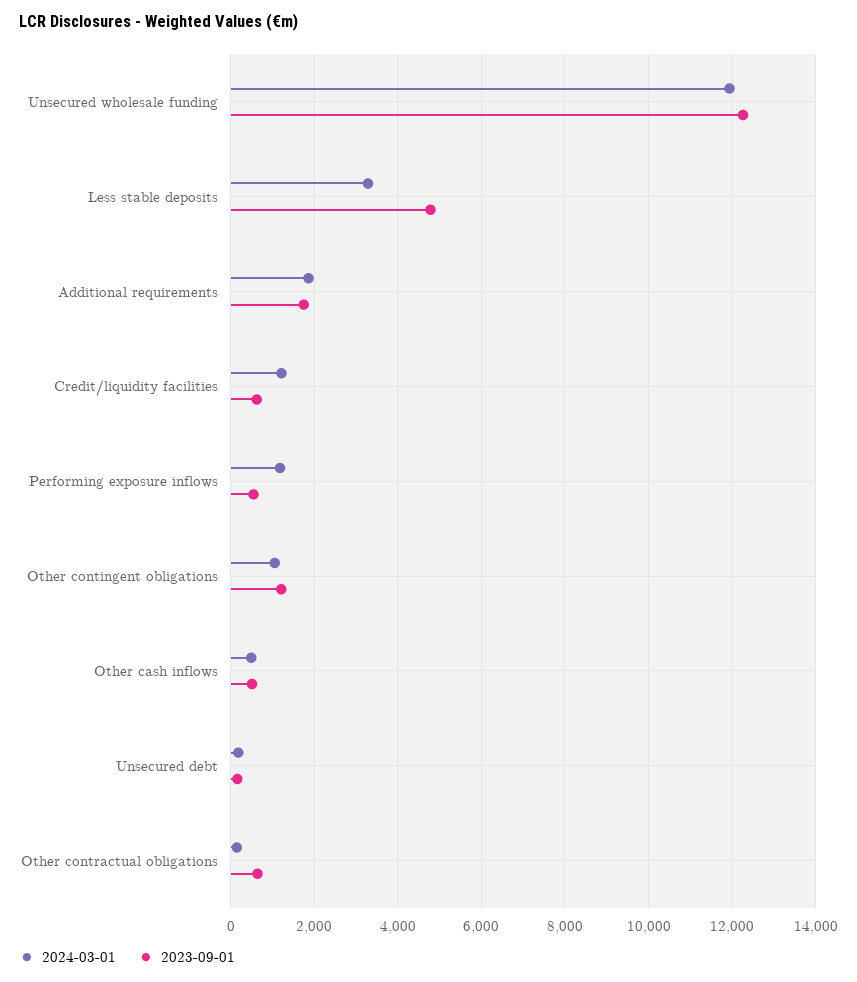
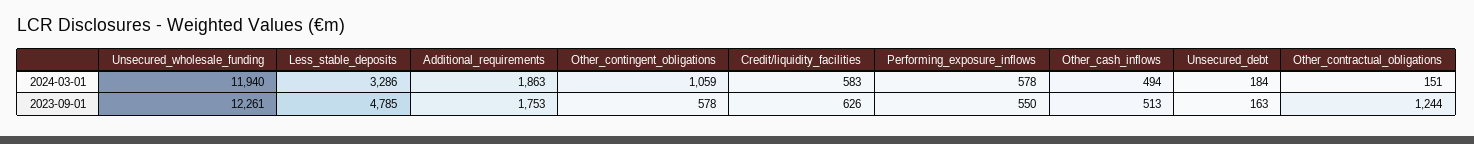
2024-03-01, Credit/liquidity facilities: 1200 -> 583
2024-03-01, Performing exposure inflows: 1200 -> 578
2023-09-01, Other contingent obligations: 1200 -> 578
2023-09-01, Other contractual obligations: 600 -> 1244

